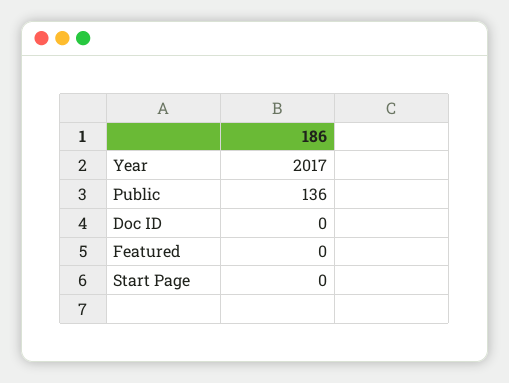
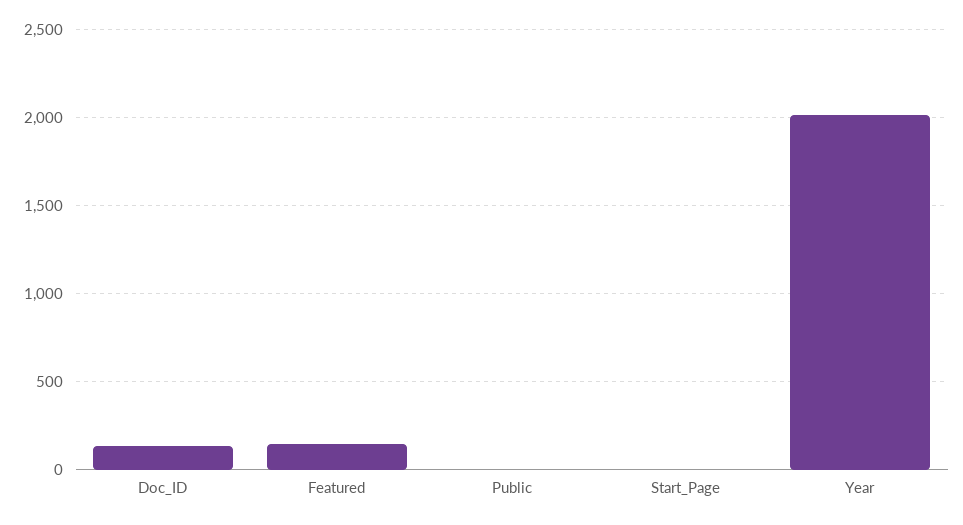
Public: 136 -> 0
Doc ID: 0 -> 150
Featured: 0 -> 150

